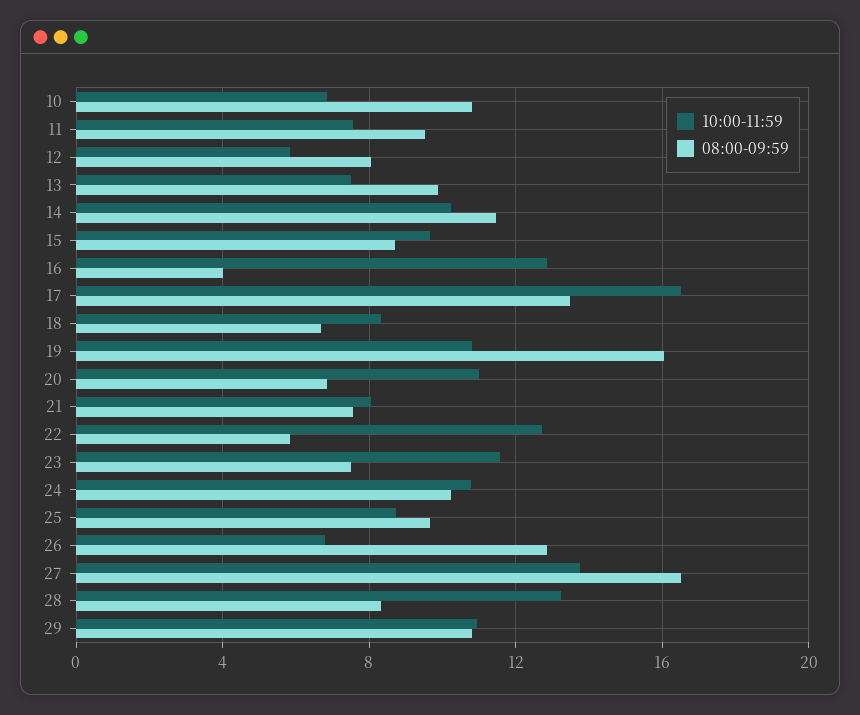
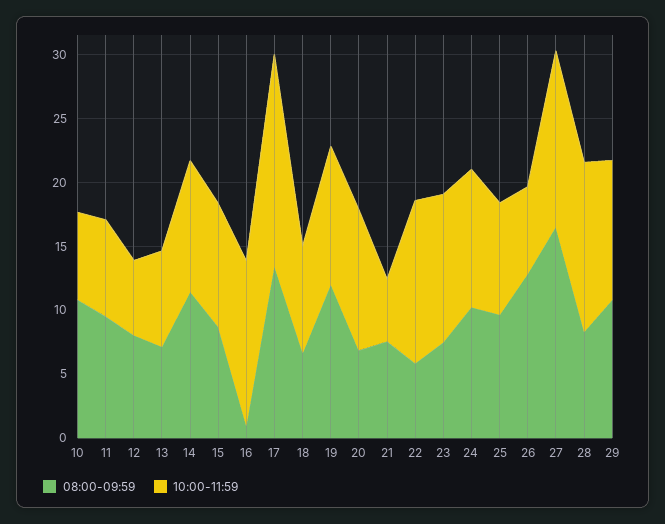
08:00-09:59, 13: 10 -> 7
08:00-09:59, 16: 4 -> 1
08:00-09:59, 19: 16 -> 12
10:00-11:59, 21: 8 -> 5

